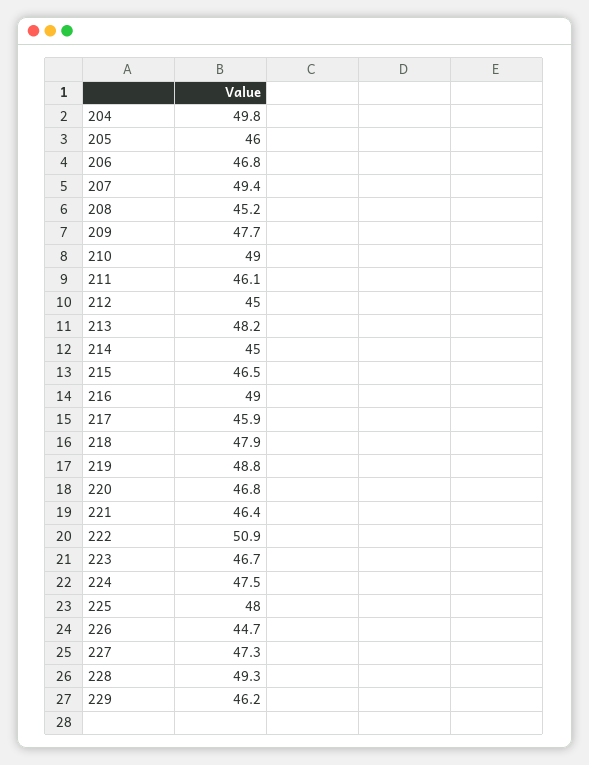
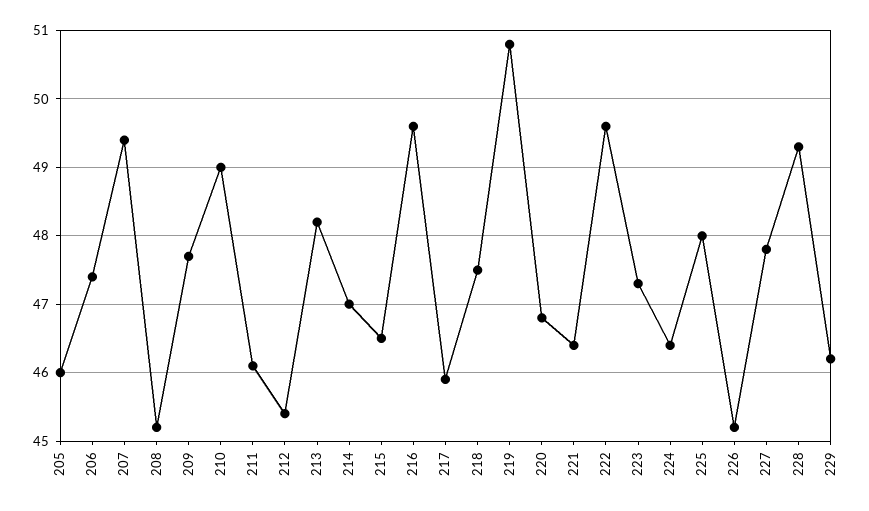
204: 49.8 -> none
206: 46.8 -> 47.4
212: 45 -> 45.4
214: 45 -> 47
216: 49 -> 49.6
218: 47.9 -> 47.5
219: 48.8 -> 50.8
222: 50.9 -> 49.6
223: 46.7 -> 47.3
224: 47.5 -> 46.4
226: 44.7 -> 45.2
227: 47.3 -> 47.8

